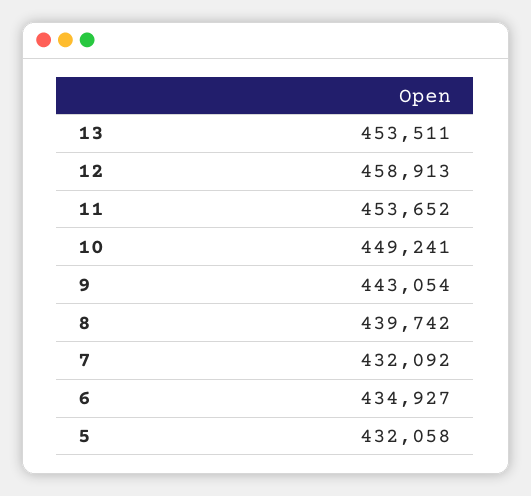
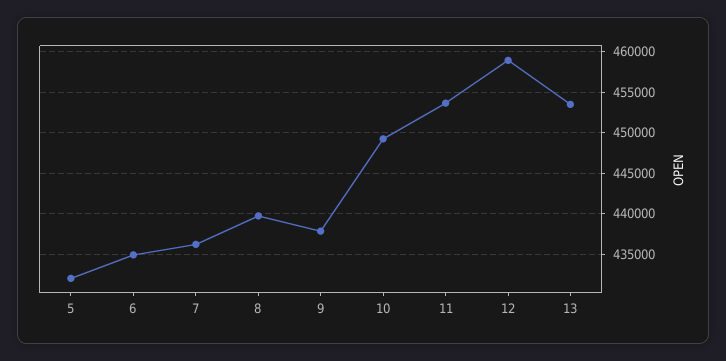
9: 443054 -> 438000
7: 432092 -> 436000

